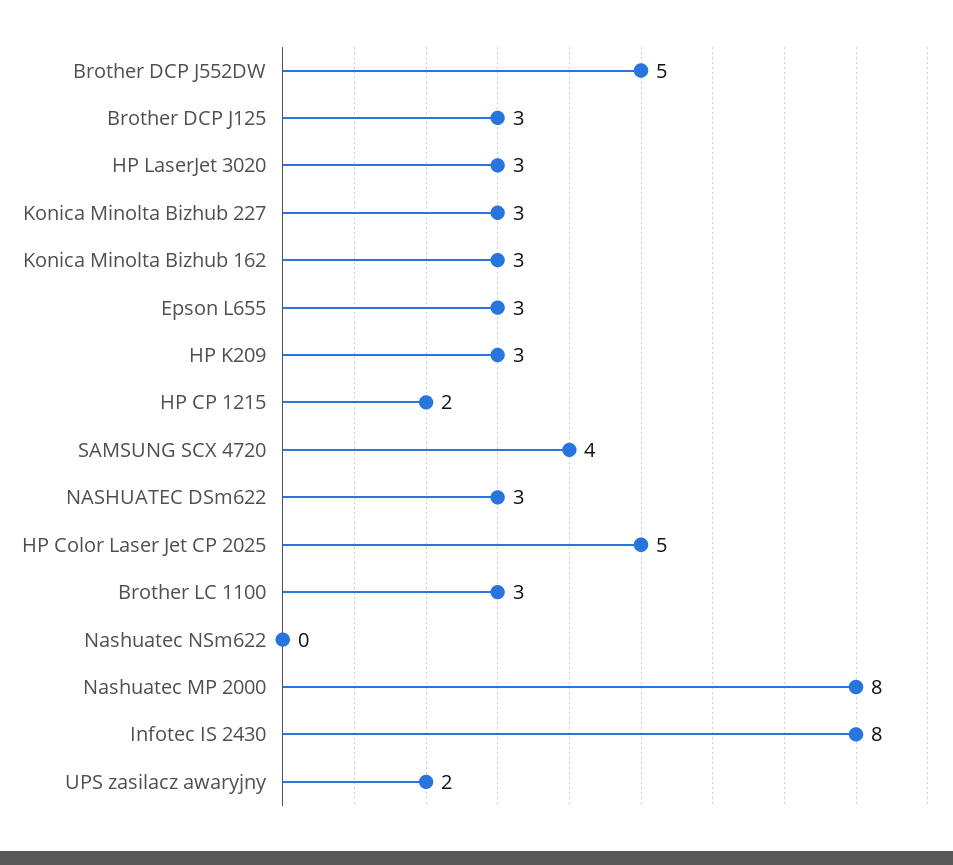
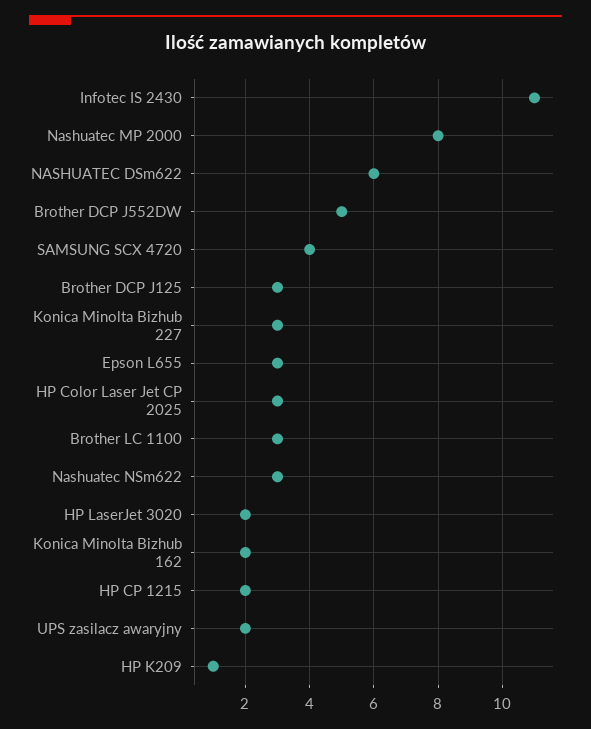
HP LaserJet 3020: 3 -> 2
Konica Minolta Bizhub 162: 3 -> 2
HP K209: 3 -> 1
NASHUATEC DSm622: 3 -> 6
HP Color Laser Jet CP 2025: 5 -> 3
Nashuatec NSm622: 0 -> 3
Infotec IS 2430: 8 -> 11

